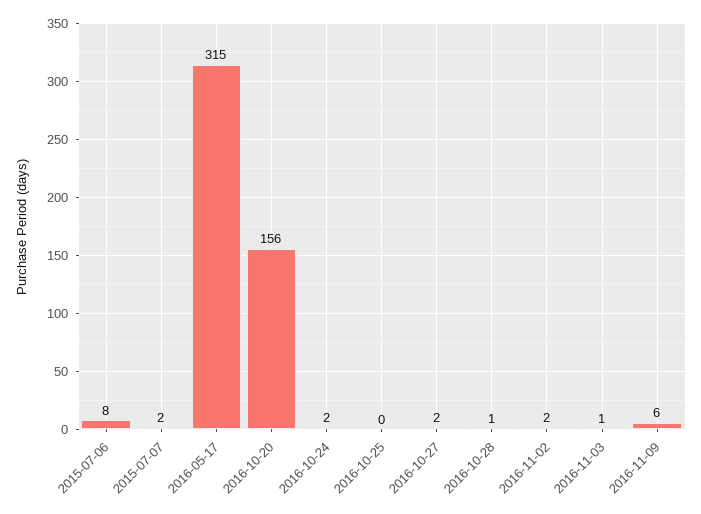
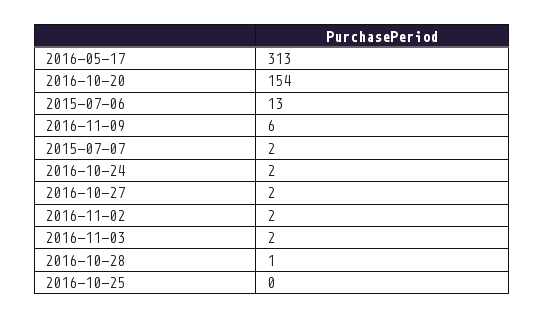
2015-07-06: 8 -> 13
2016-05-17: 315 -> 313
2016-10-20: 156 -> 154
2016-11-03: 1 -> 2

